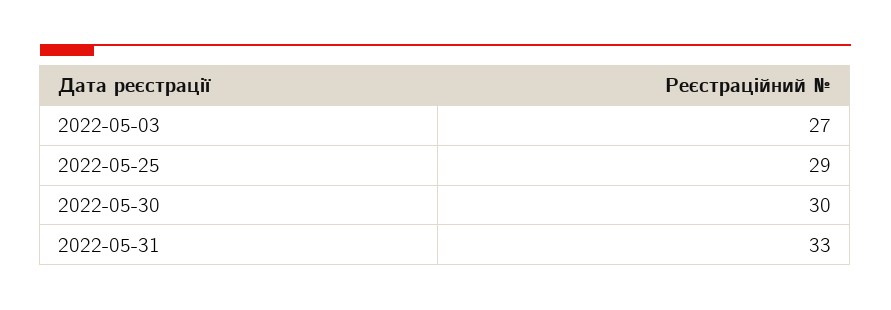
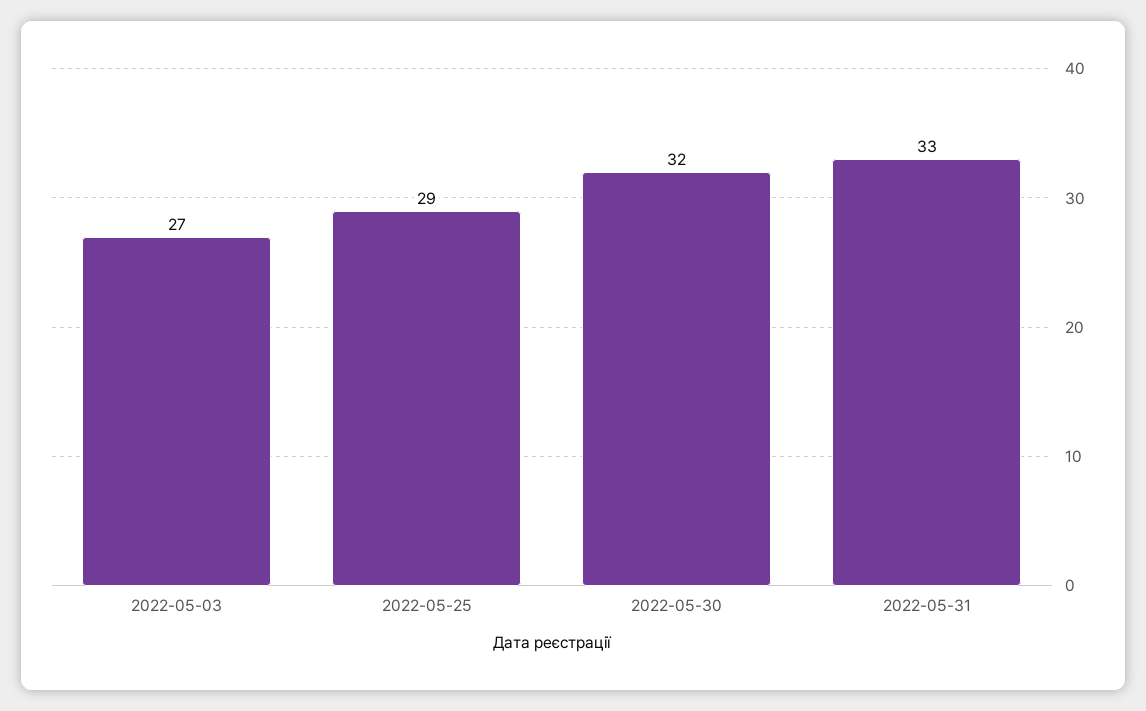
2022-05-30: 30 -> 32

